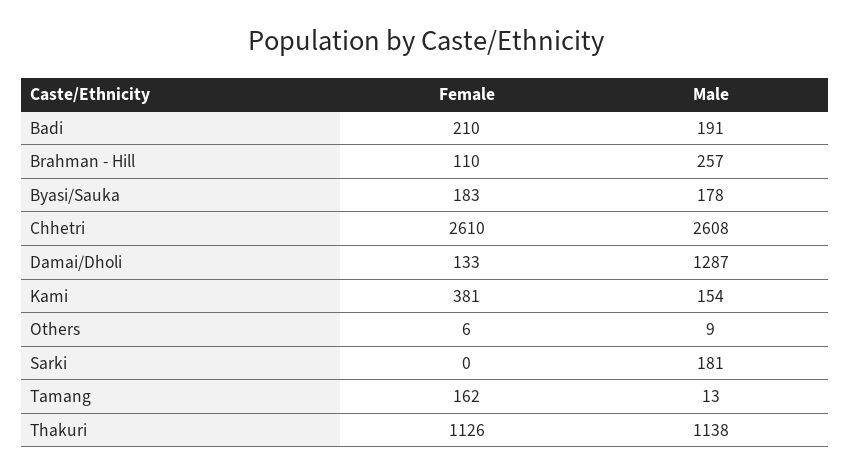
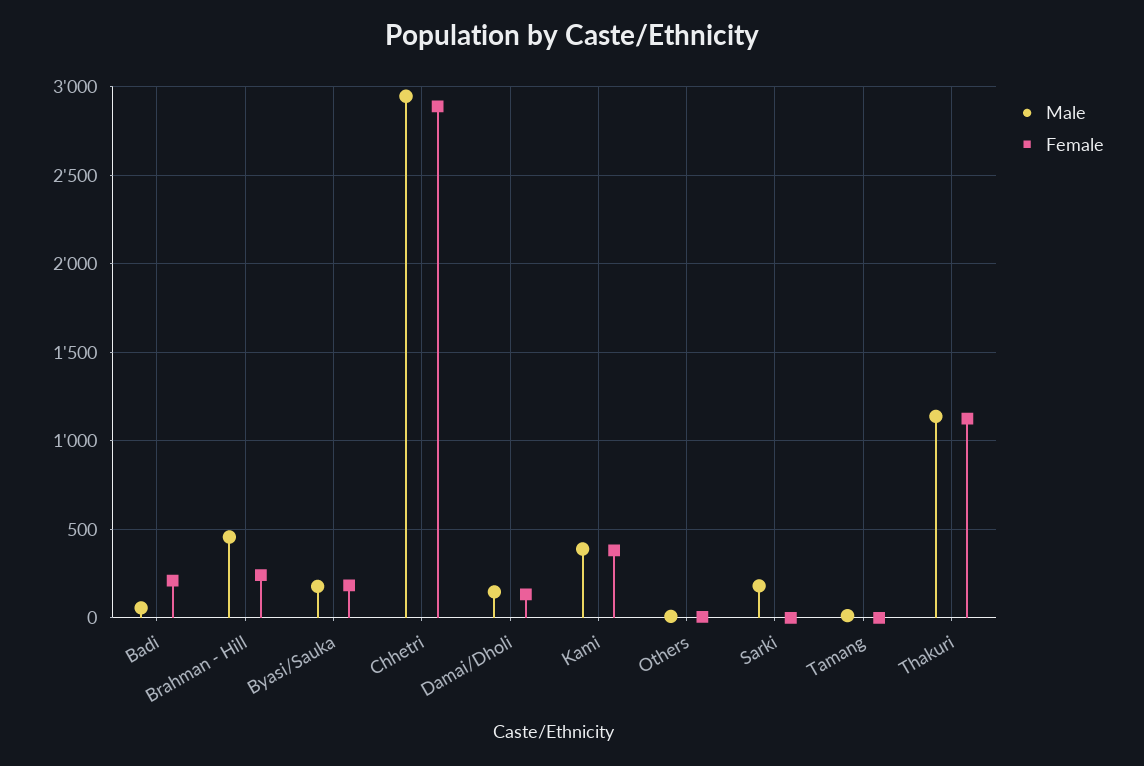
Male, Badi: 191 -> 50
Female, Brahman - Hill: 110 -> 250
Male, Brahman - Hill: 257 -> 450
Female, Chhetri: 2610 -> 2900
Male, Chhetri: 2608 -> 2950
Male, Damai/Dholi: 1287 -> 150
Male, Kami: 154 -> 400
Female, Tamang: 162 -> 0

